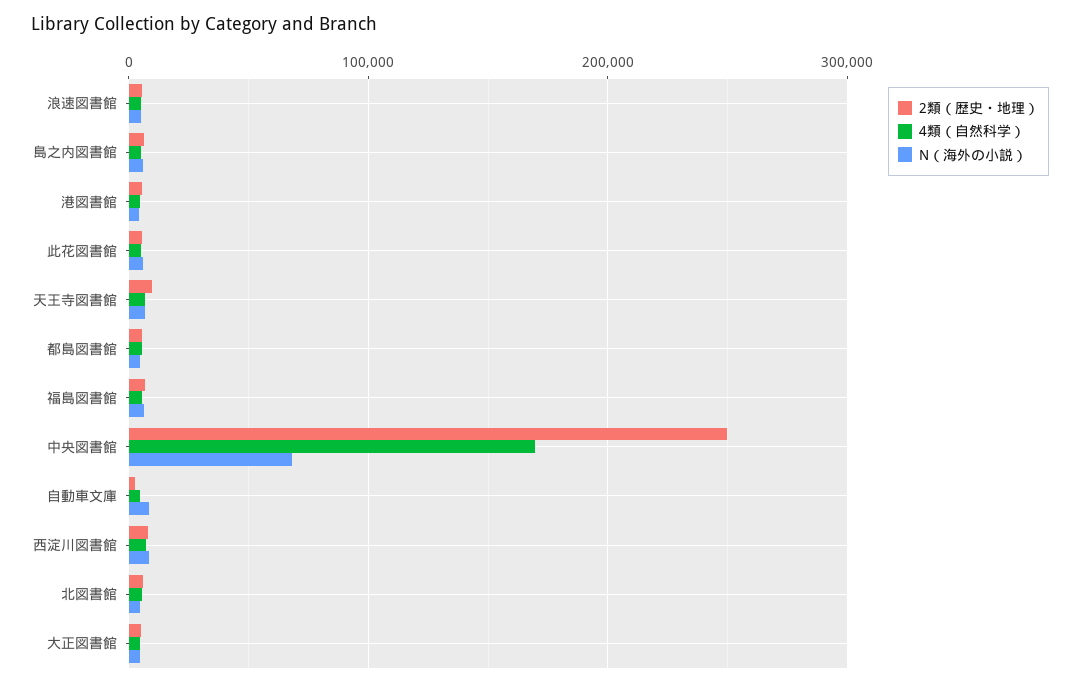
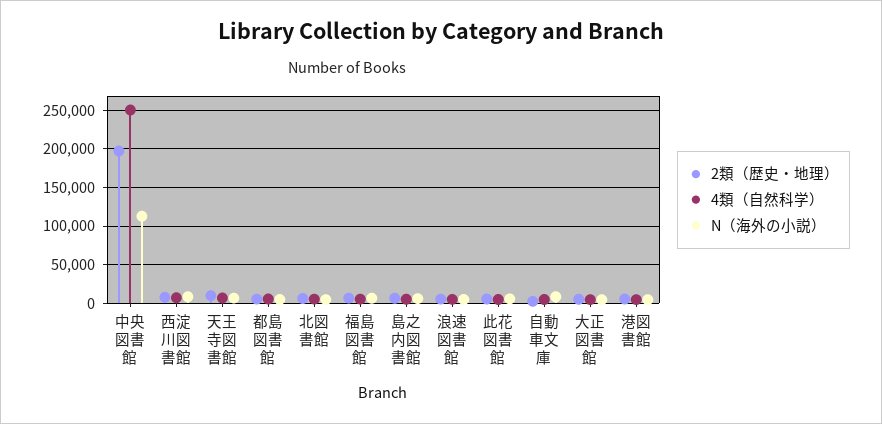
2類（歴史・地理）, 中央図書館: 250000 -> 200000
4類（自然科学）, 中央図書館: 170000 -> 250000
N（海外の小説）, 中央図書館: 70000 -> 110000

